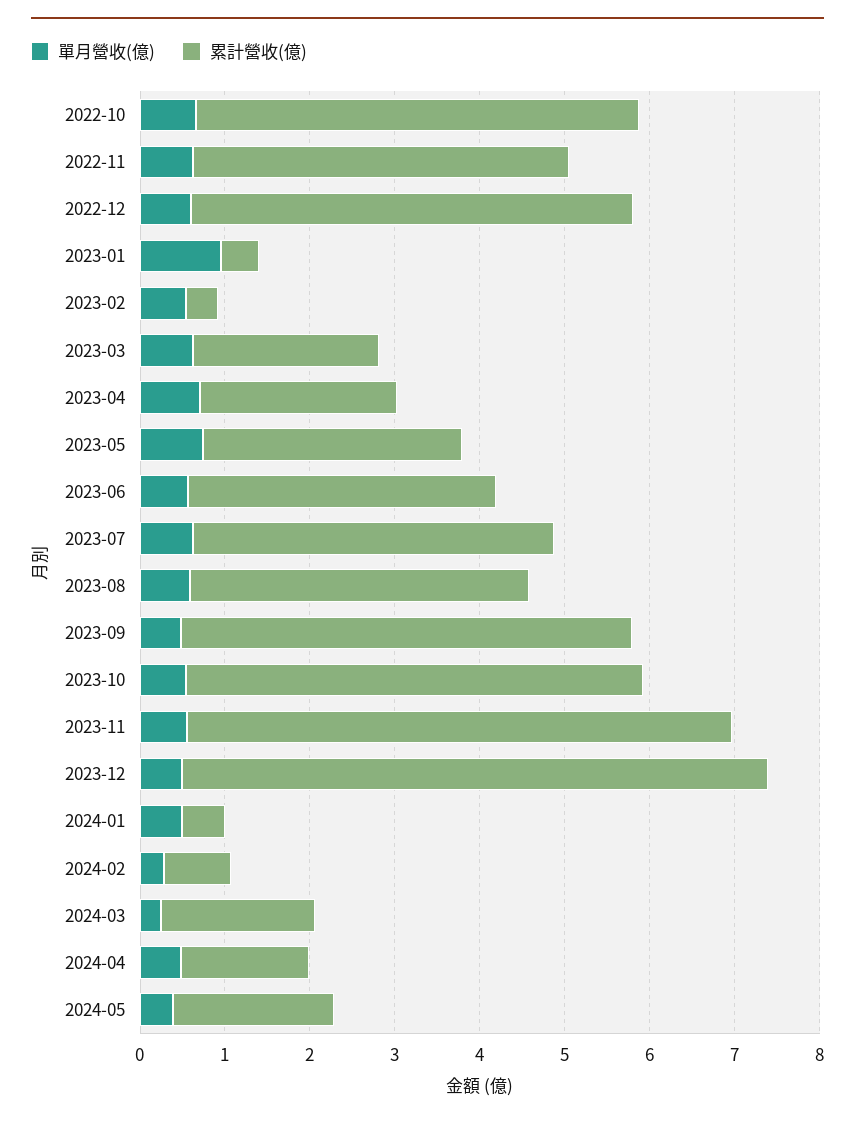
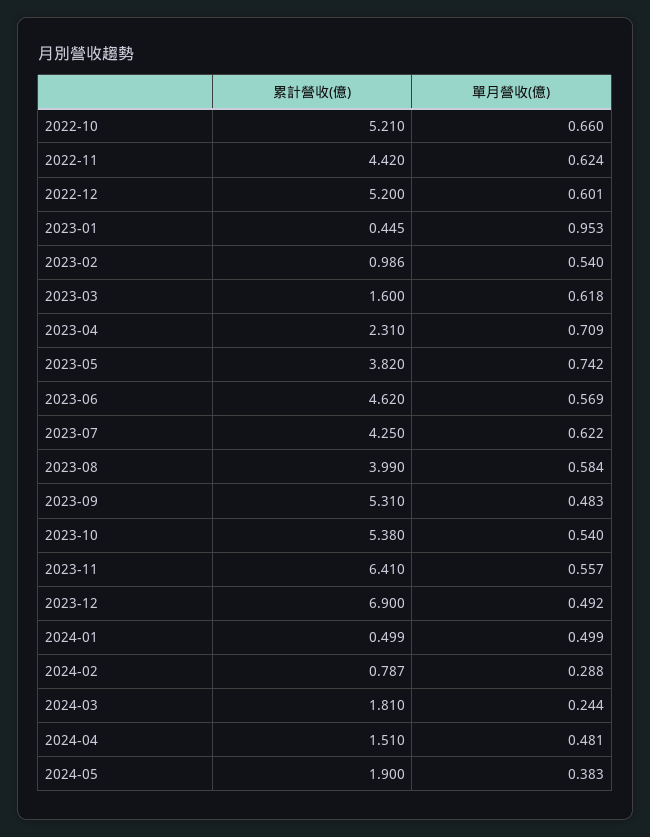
累計營收(億), 2023-02: 0.4 -> 0.986
累計營收(億), 2023-03: 2.2 -> 1.6
累計營收(億), 2023-05: 3 -> 3.82
累計營收(億), 2023-06: 3.6 -> 4.62

